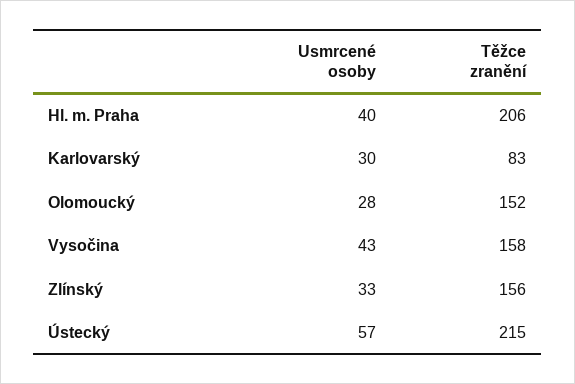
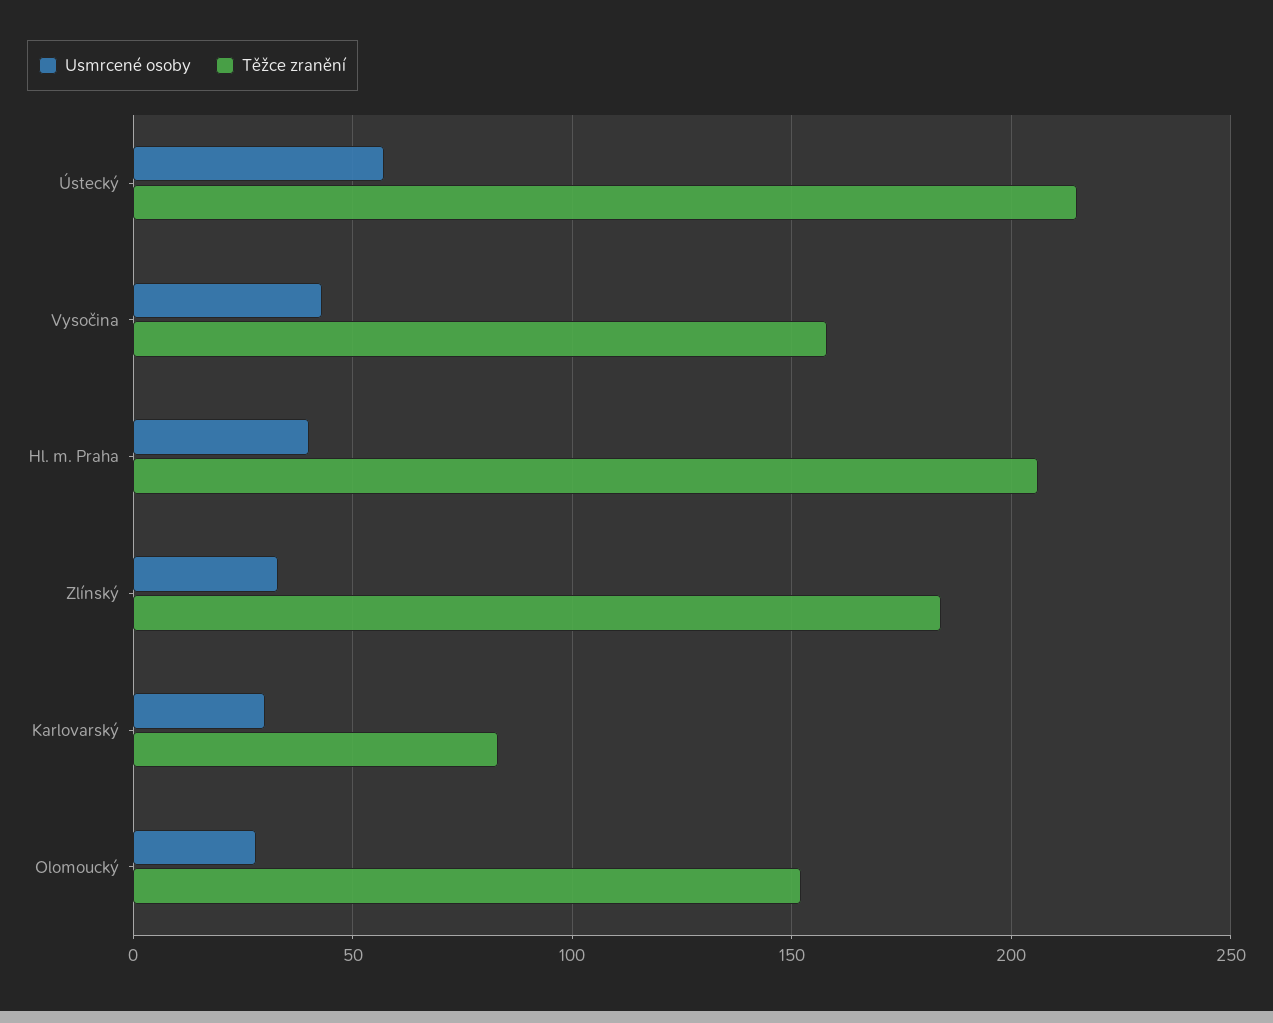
Těžce zranění, Zlínský: 156 -> 185

